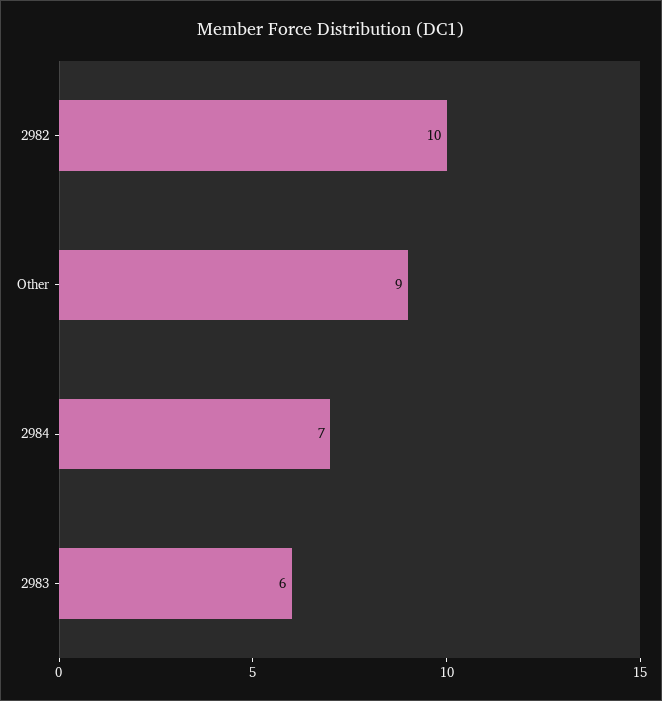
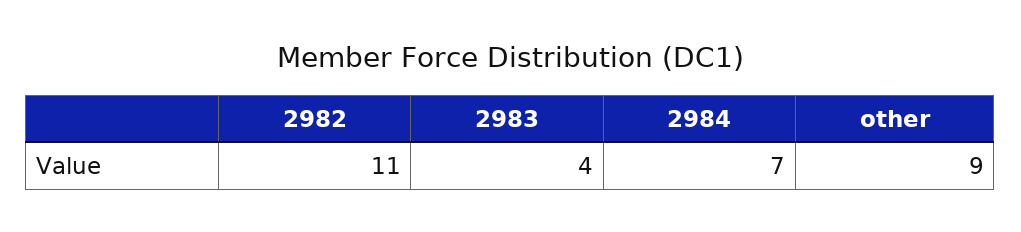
2982: 10 -> 11
2983: 6 -> 4

